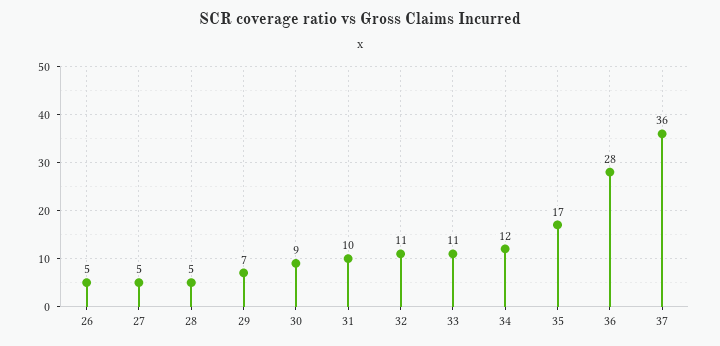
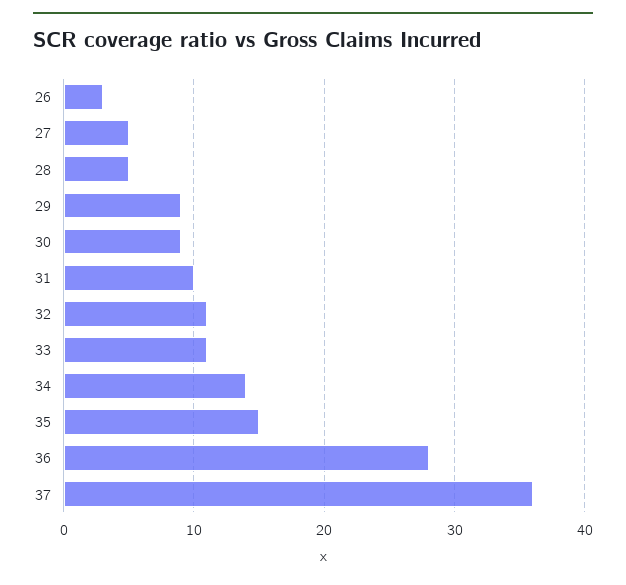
26: 5 -> 3
29: 7 -> 9
34: 12 -> 14
35: 17 -> 15

